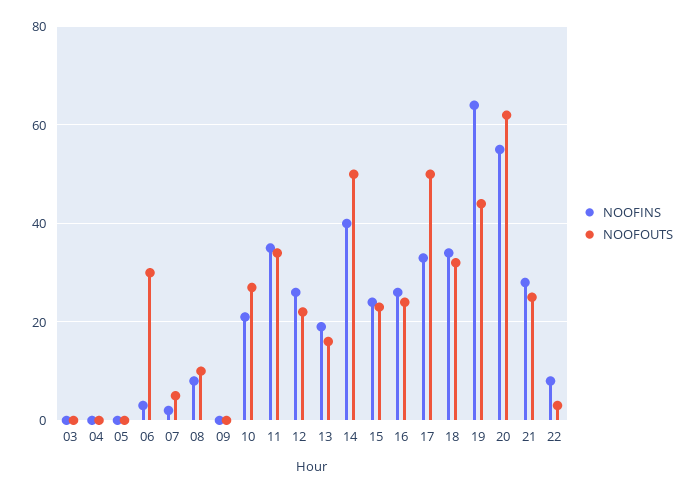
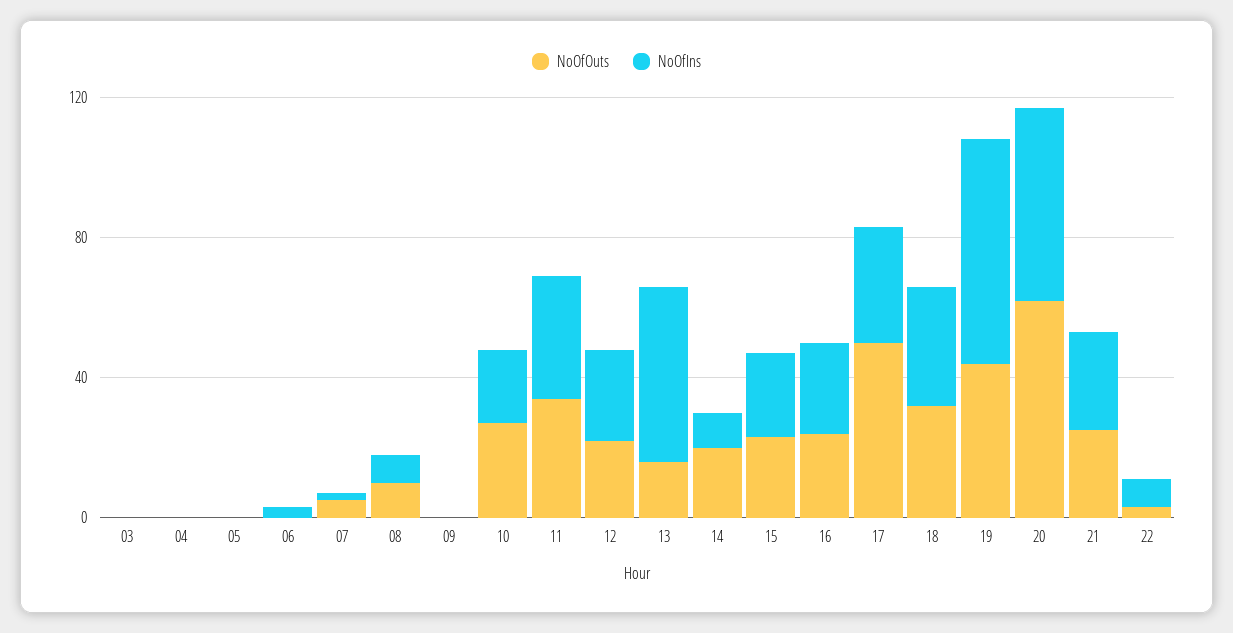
NOOFOUTS, 06: 30 -> 0
NOOFINS, 13: 20 -> 50
NOOFINS, 14: 40 -> 10
NOOFOUTS, 14: 50 -> 20

